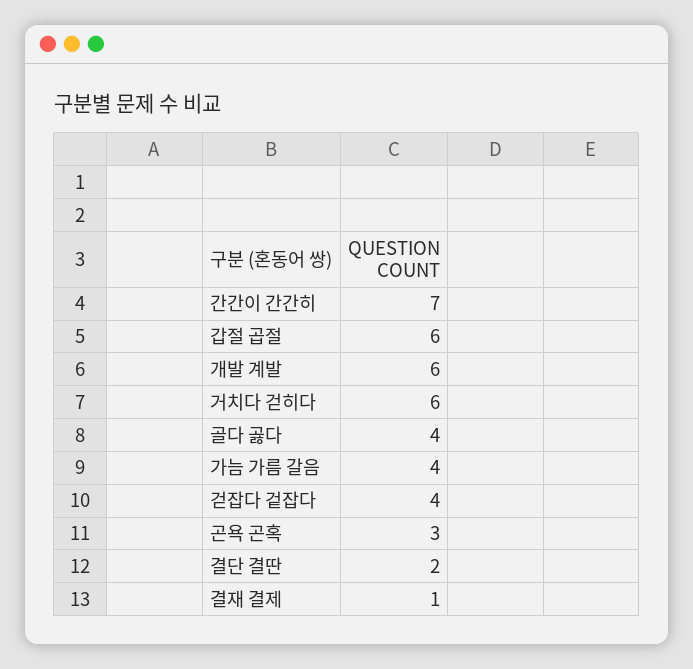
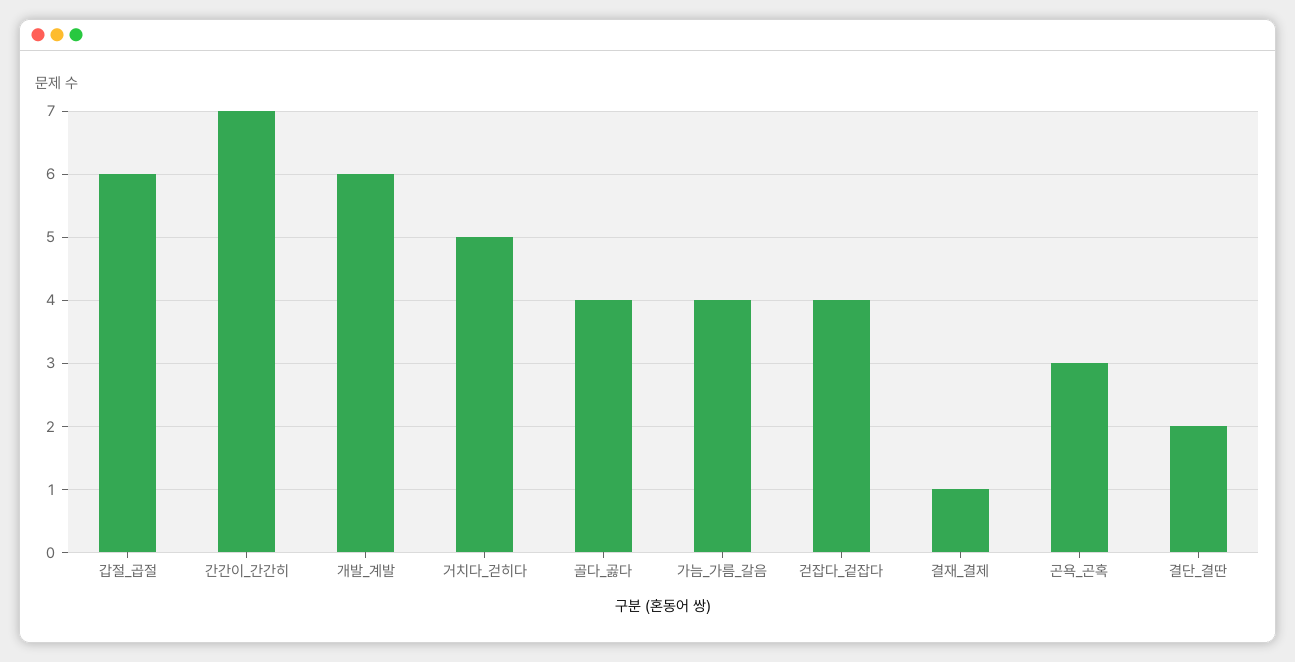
거치다 걷히다: 6 -> 5

